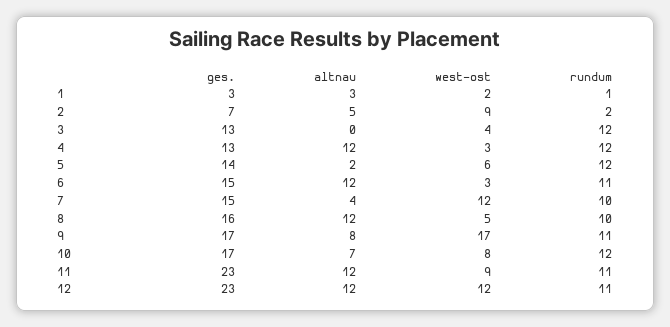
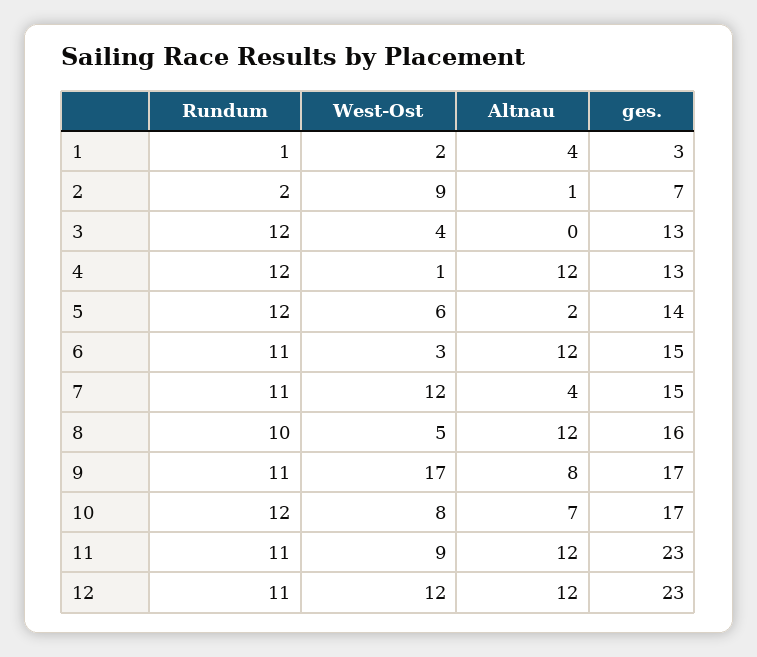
altnau, 1: 3 -> 4
altnau, 2: 5 -> 1
west-ost, 4: 3 -> 1
rundum, 7: 10 -> 11

